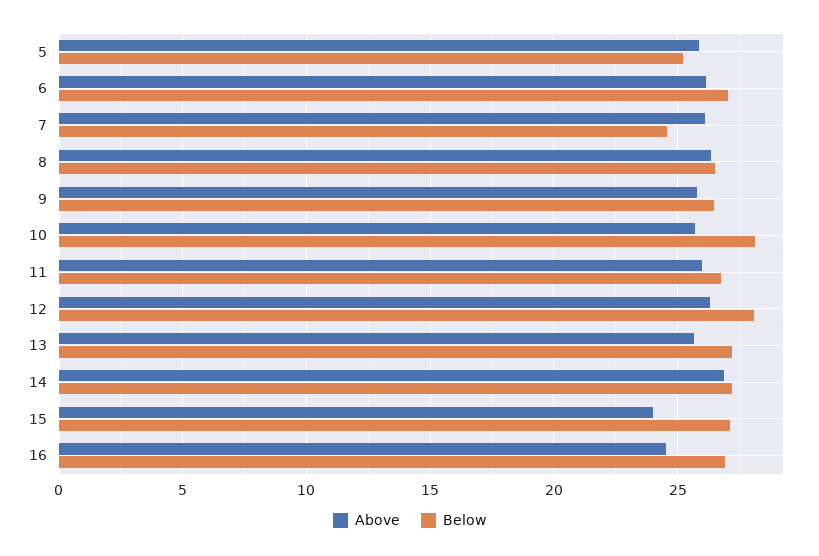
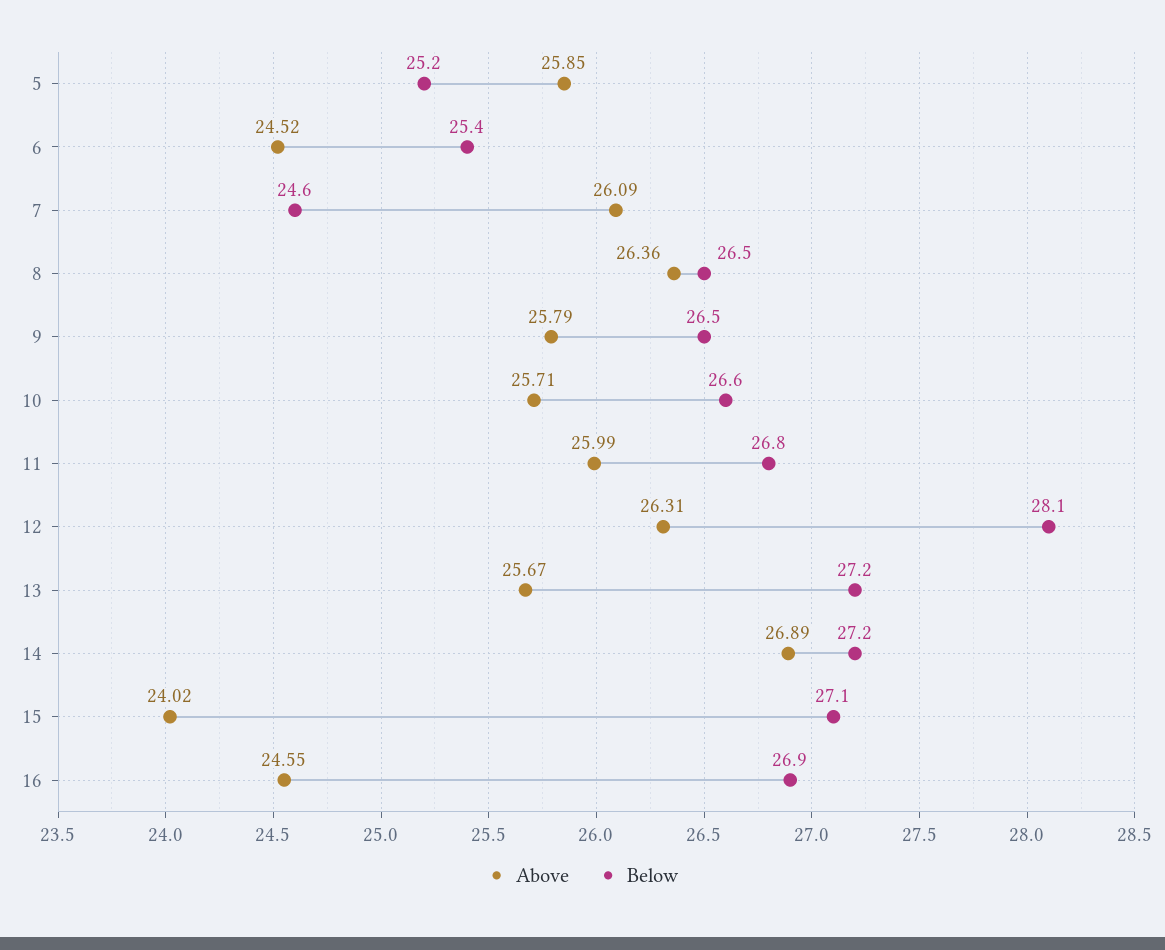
Above, 6: 26 -> 24.52
Below, 6: 27 -> 25.4
Below, 10: 28 -> 26.6

